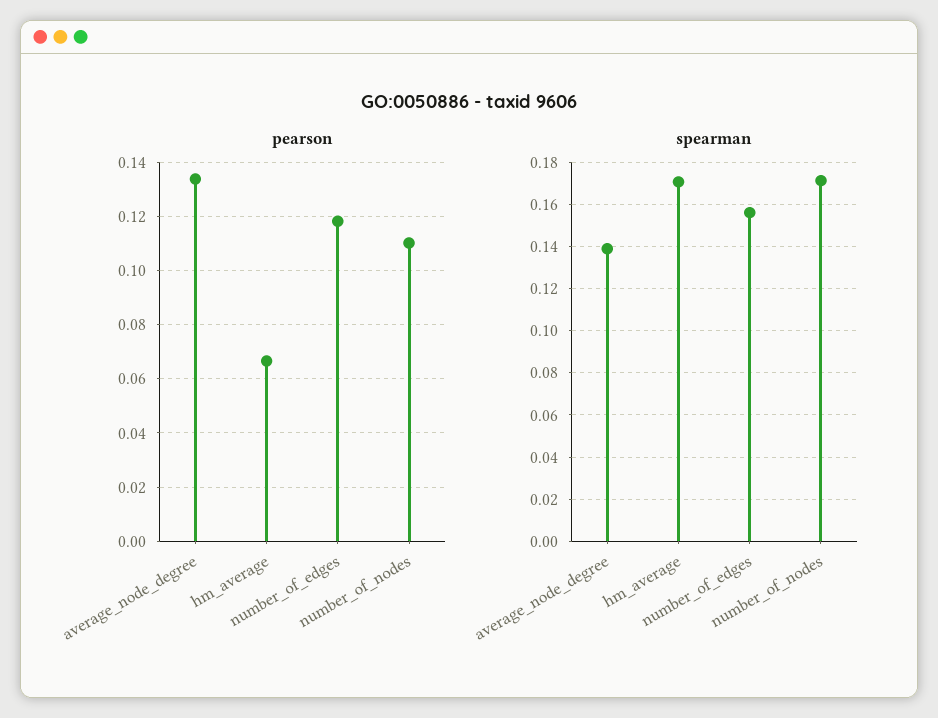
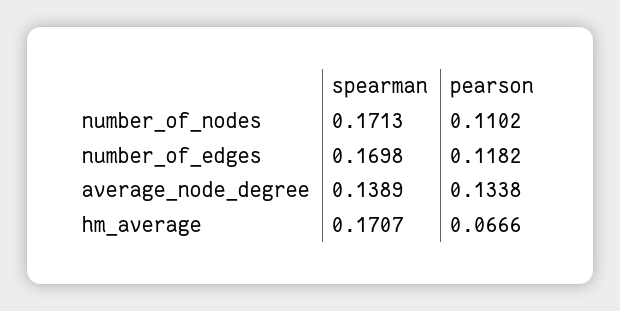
spearman, number_of_edges: 0.155 -> 0.1698

